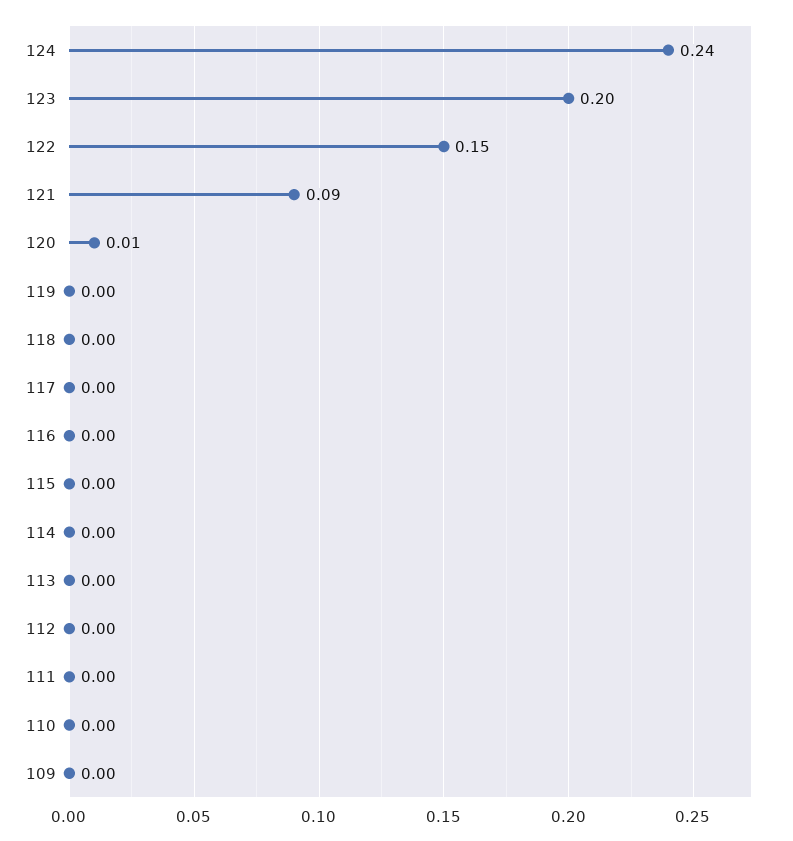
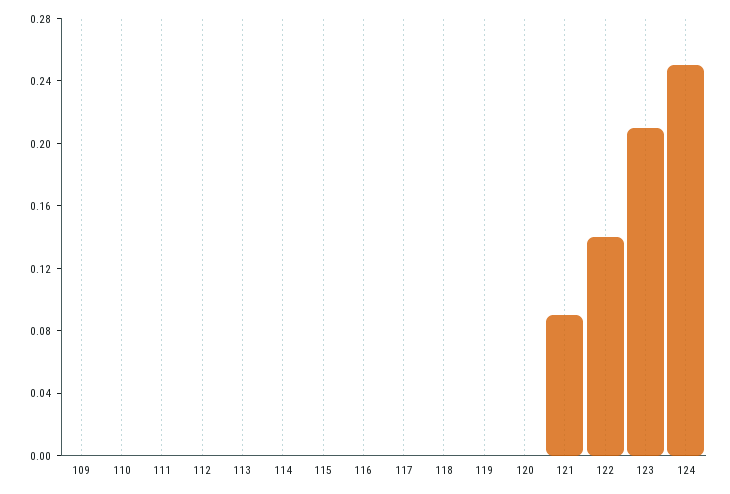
124: 0.24 -> 0.25
123: 0.2 -> 0.21
122: 0.15 -> 0.14
120: 0.01 -> 0

